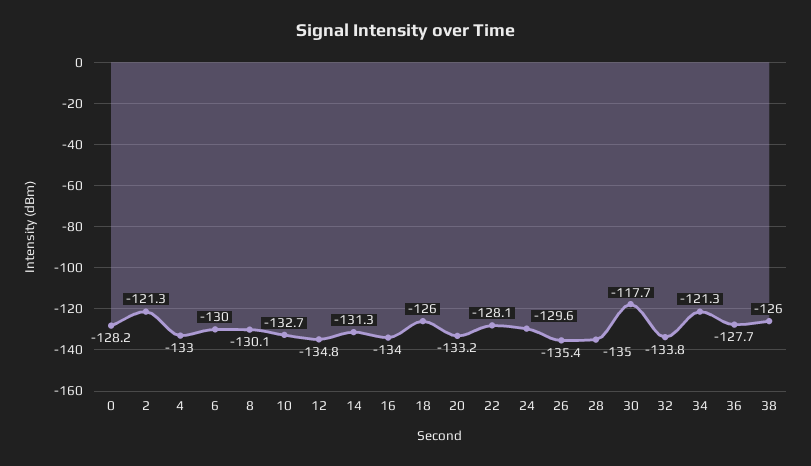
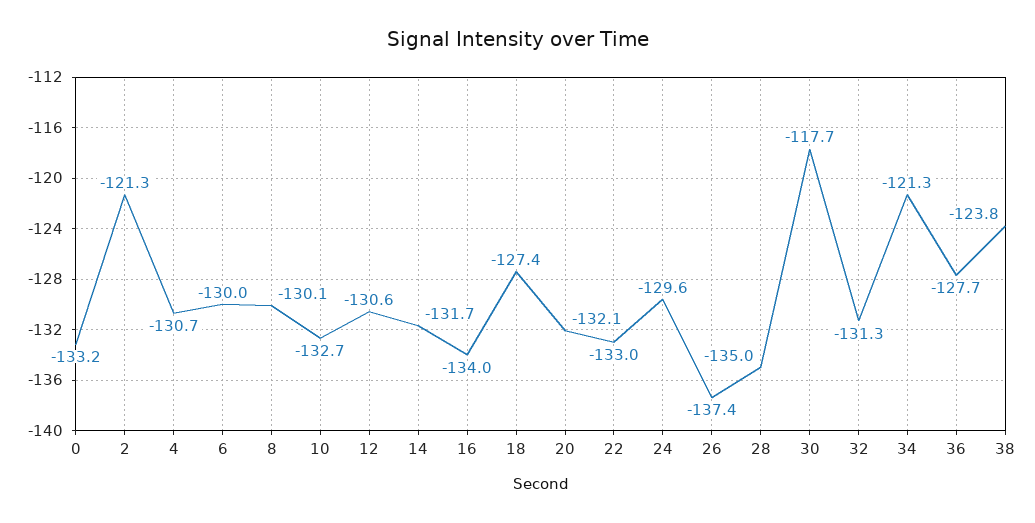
0: -128.2 -> -133.2
4: -133 -> -130.7
12: -134.8 -> -130.6
14: -131.3 -> -131.7
18: -126 -> -127.4
20: -133.2 -> -132.1
22: -128.1 -> -133
26: -135.4 -> -137.4
32: -133.8 -> -131.3
38: -126 -> -123.8

